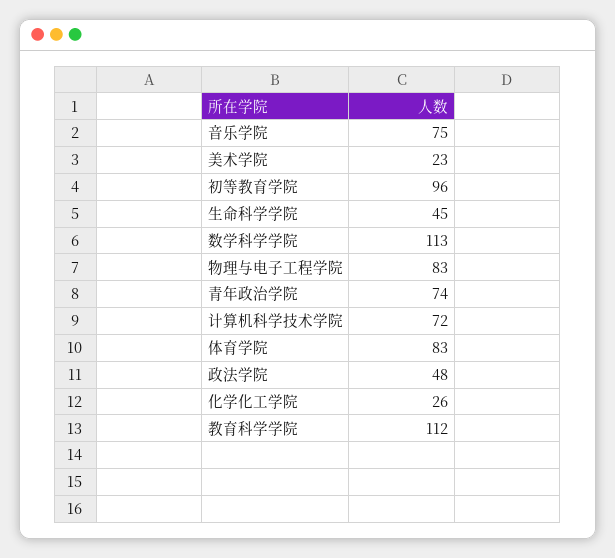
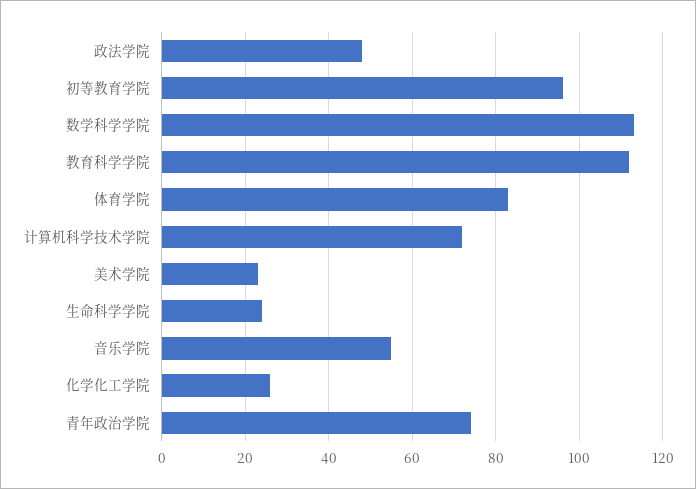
音乐学院: 75 -> 55
生命科学学院: 45 -> 25
物理与电子工程学院: 83 -> none

